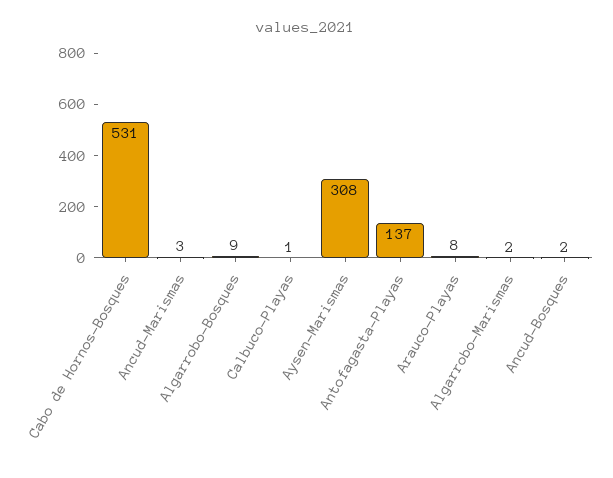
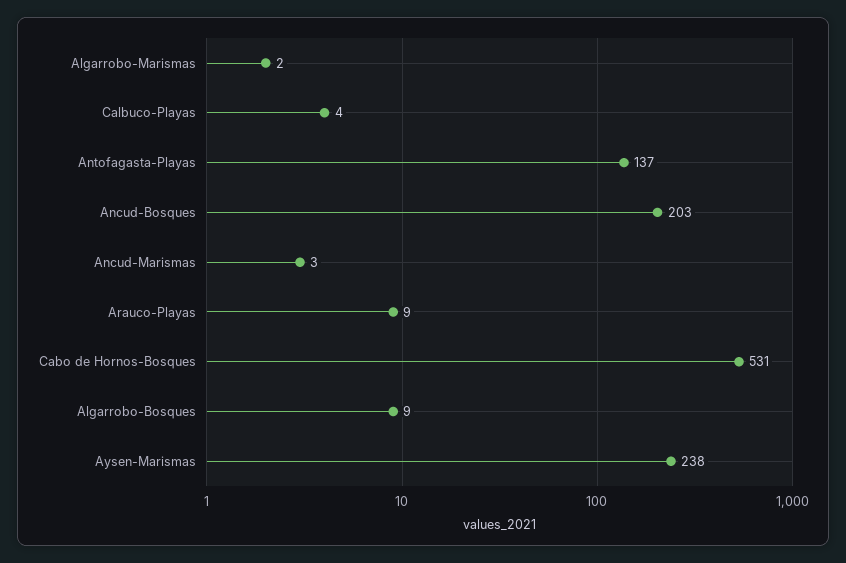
Calbuco-Playas: 1 -> 4
Aysen-Marismas: 308 -> 238
Arauco-Playas: 8 -> 9
Ancud-Bosques: 2 -> 203

